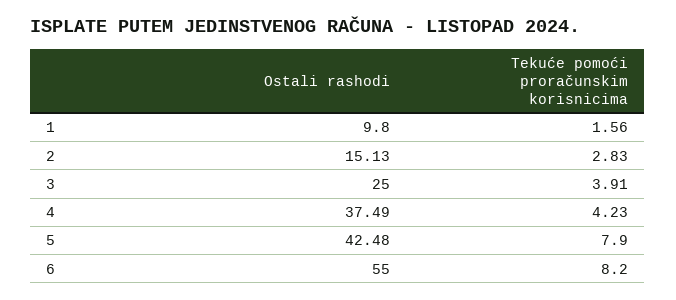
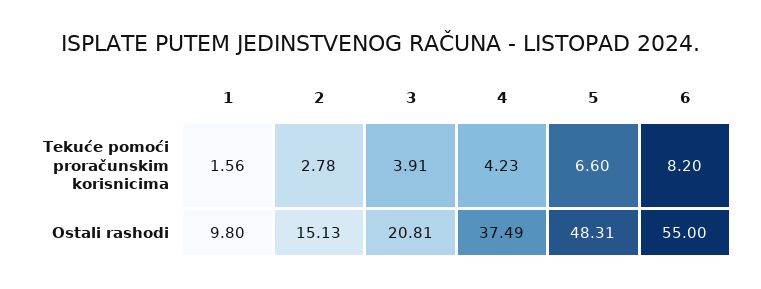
Tekuće pomoći proračunskim korisnicima, 2: 2.83 -> 2.78
Ostali rashodi, 3: 25 -> 20.81
Ostali rashodi, 5: 42.48 -> 48.31
Tekuće pomoći proračunskim korisnicima, 5: 7.9 -> 6.6

